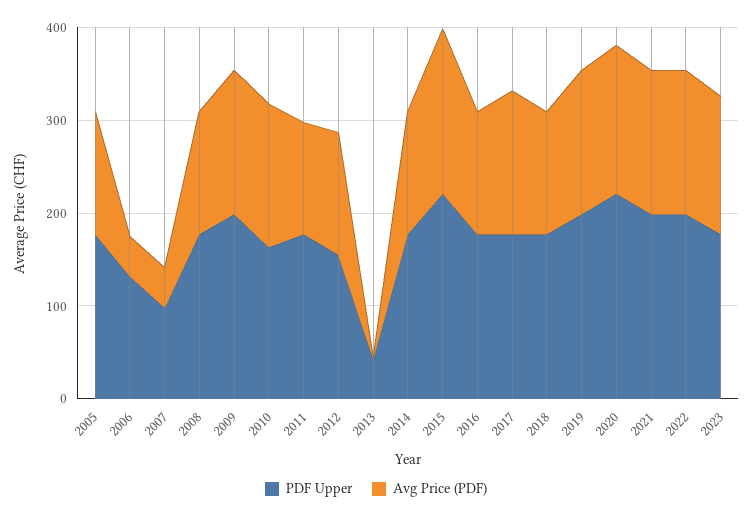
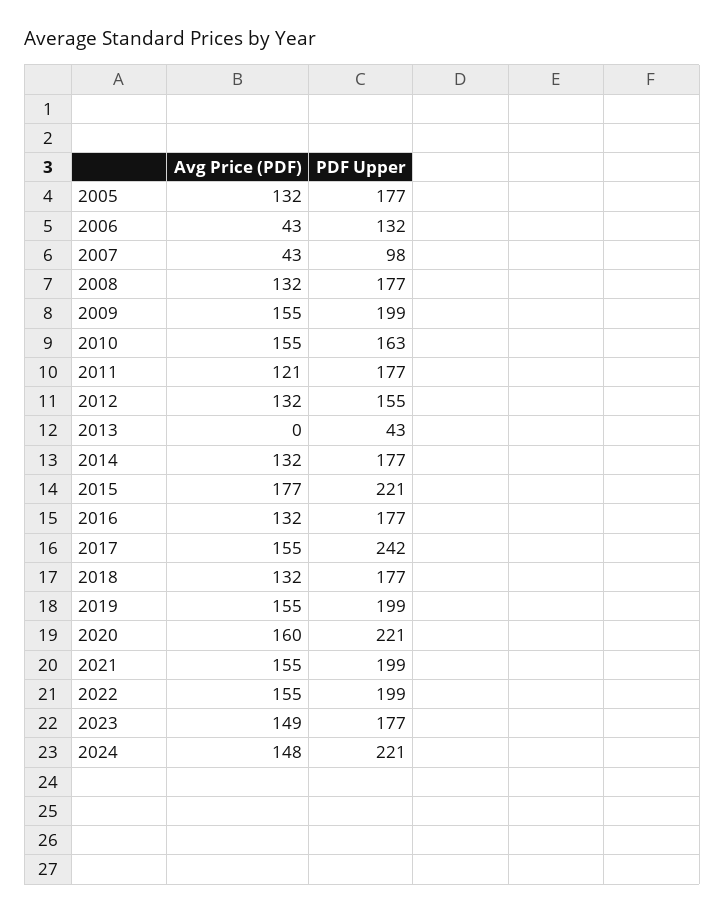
PDF Upper, 2017: 180 -> 242
Avg Price (PDF), 2024: none -> 148
PDF Upper, 2024: none -> 221

